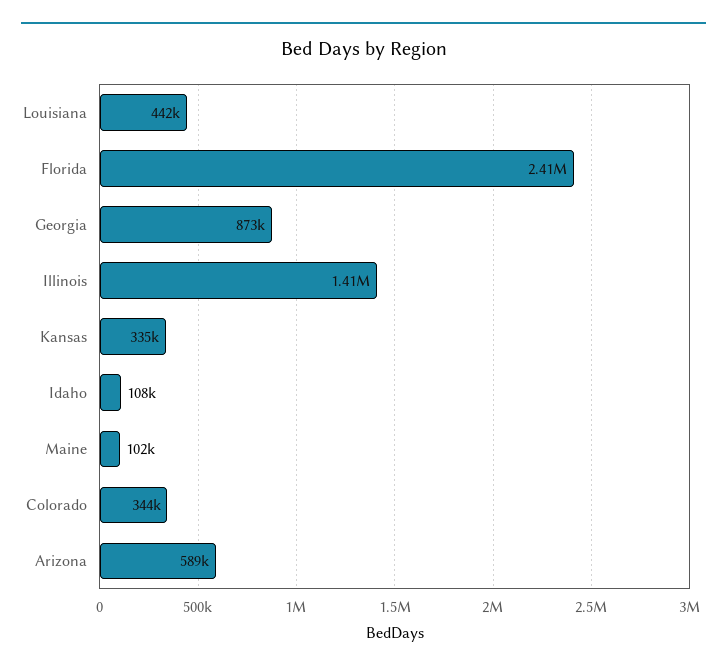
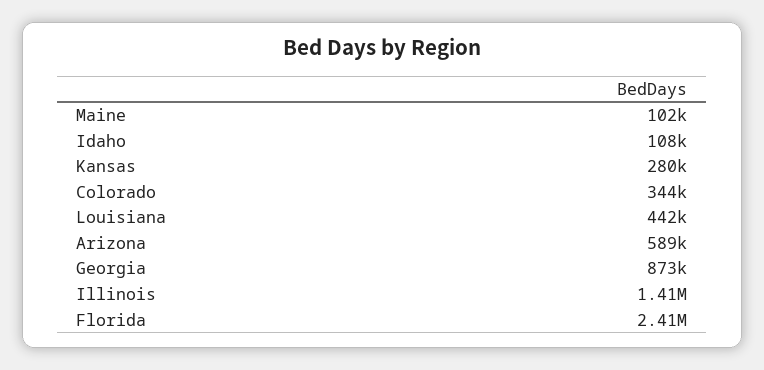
Kansas: 335000 -> 280000

